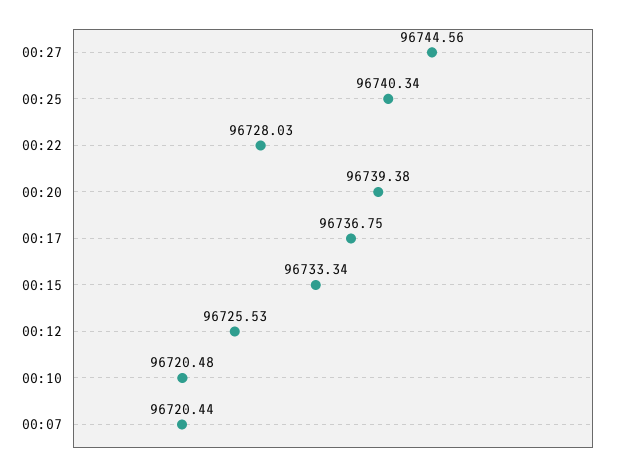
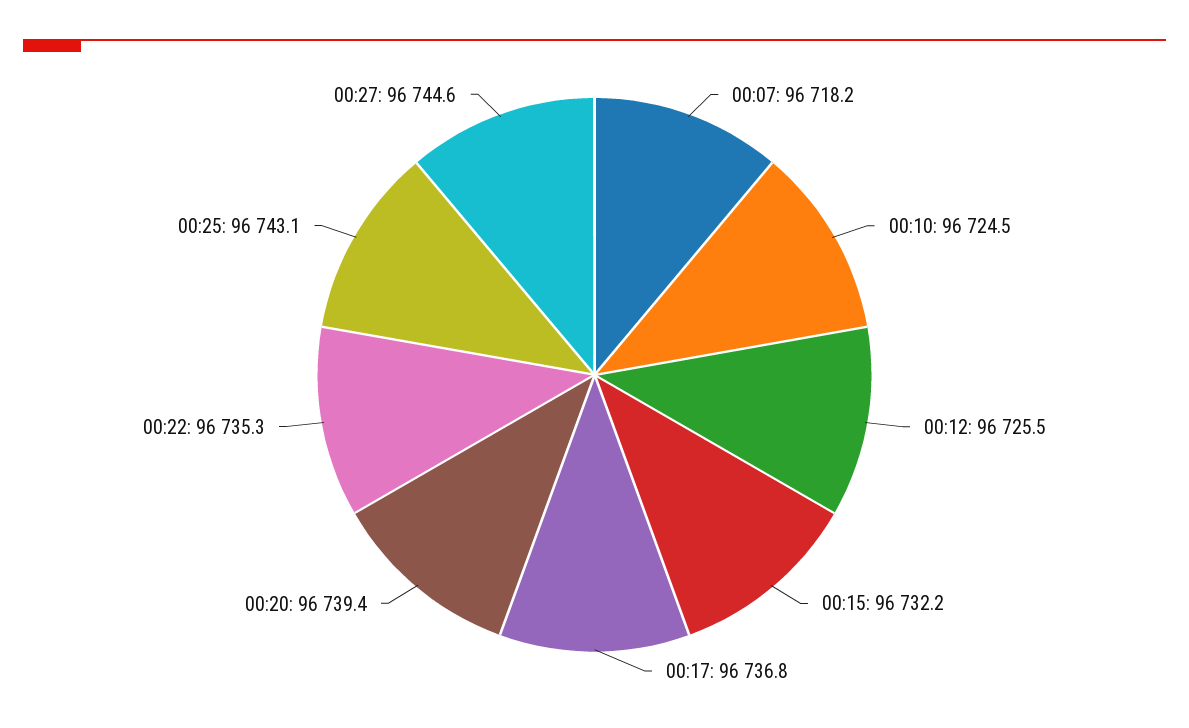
00:25: 96740.34 -> 96743.1
00:22: 96728.03 -> 96735.3
00:15: 96733.34 -> 96732.2
00:10: 96720.48 -> 96724.5
00:07: 96720.44 -> 96718.2

